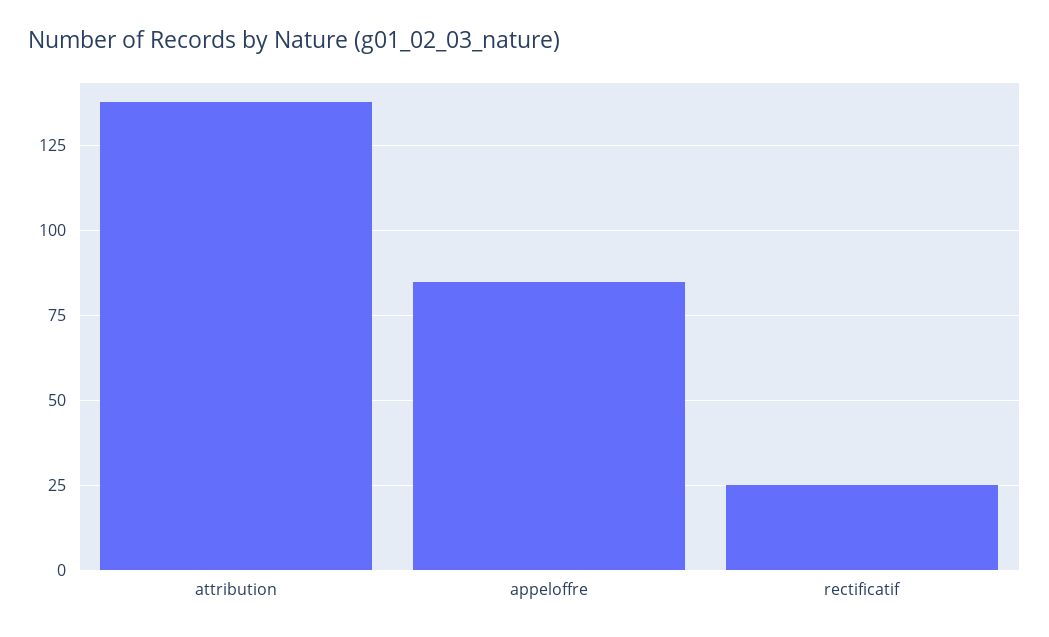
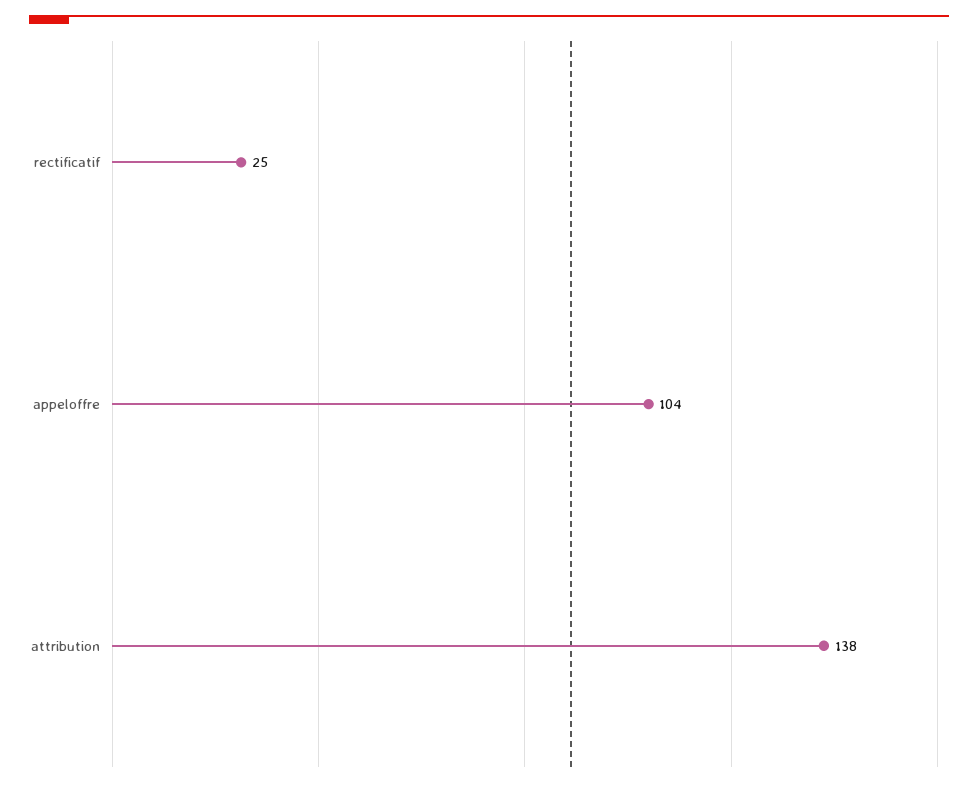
appeloffre: 85 -> 104

